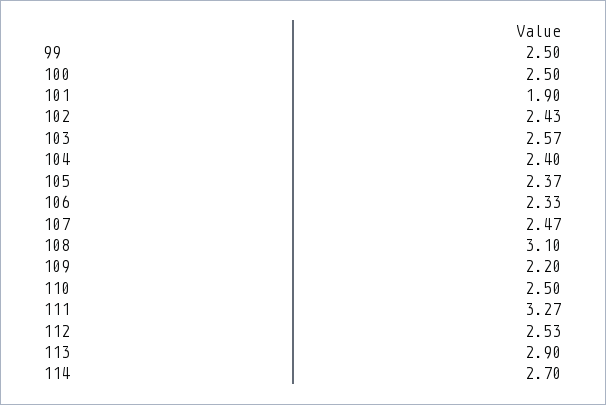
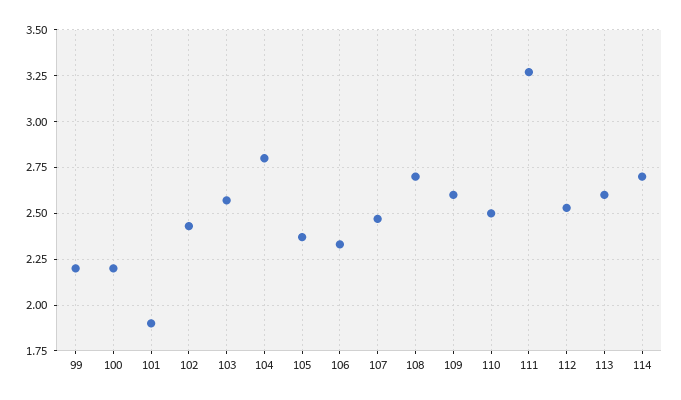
99: 2.5 -> 2.2
100: 2.5 -> 2.2
104: 2.4 -> 2.8
108: 3.1 -> 2.7
109: 2.2 -> 2.6
113: 2.9 -> 2.6

